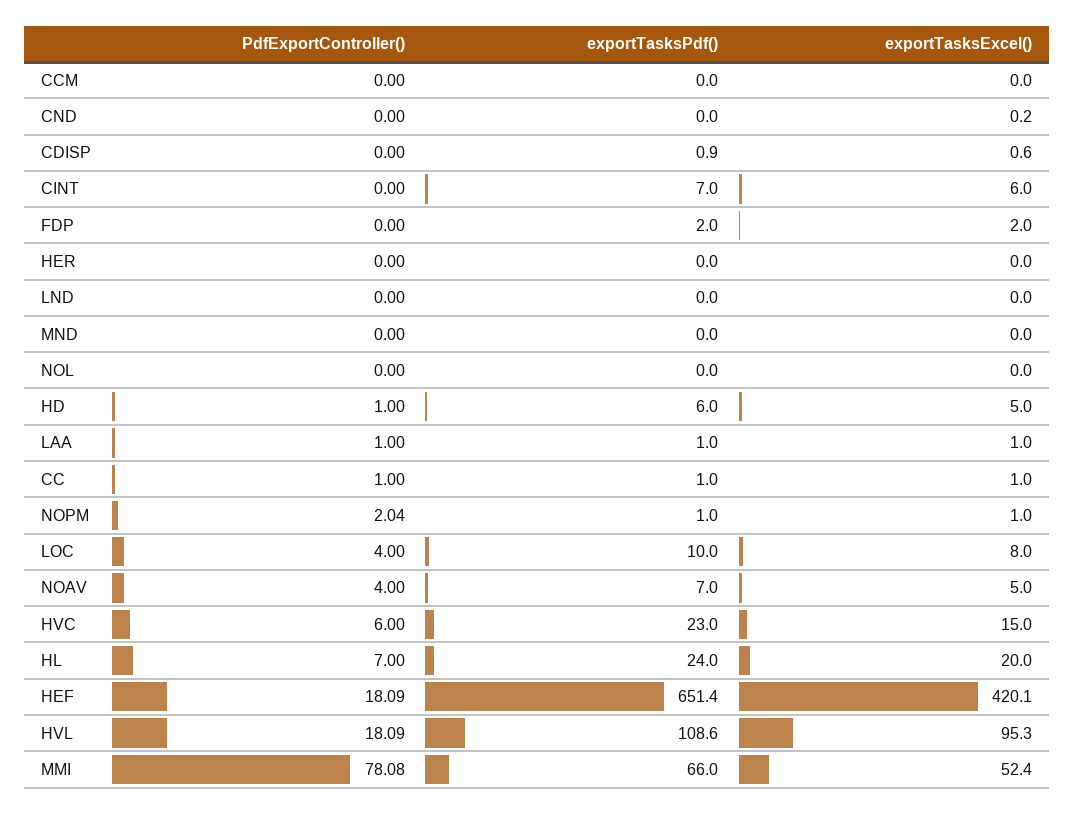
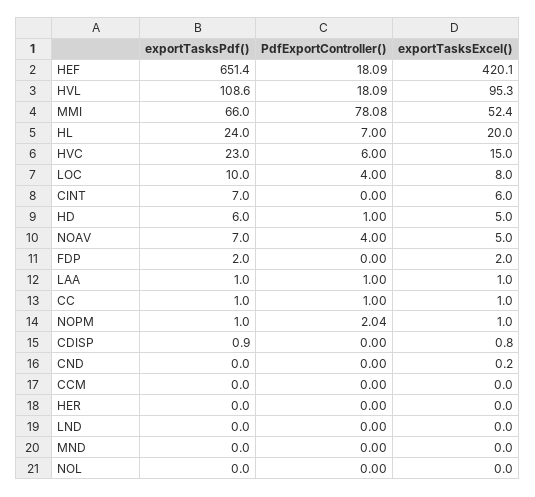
exportTasksExcel(), CDISP: 0.6 -> 0.8

